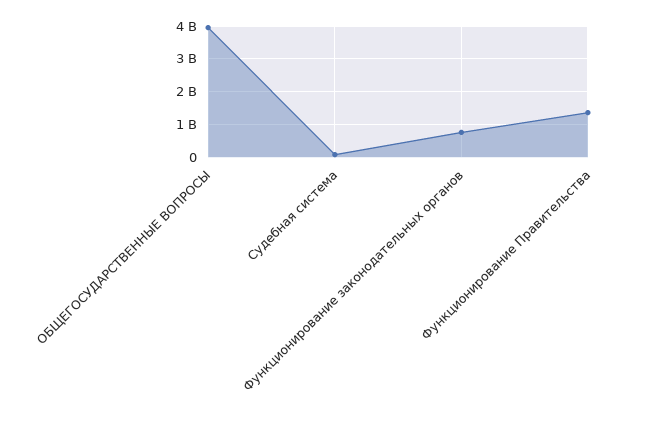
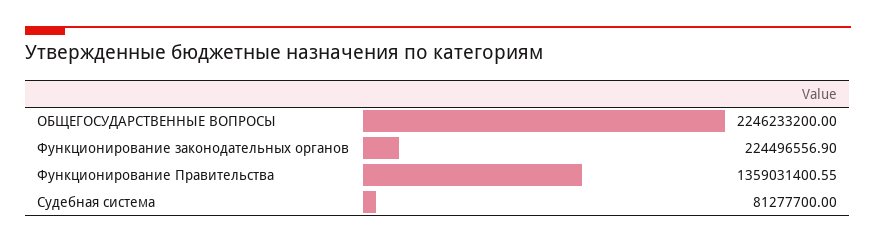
ОБЩЕГОСУДАРСТВЕННЫЕ ВОПРОСЫ: 4000000000 -> 2246233200
Функционирование законодательных органов: 800000000 -> 224496556.9

